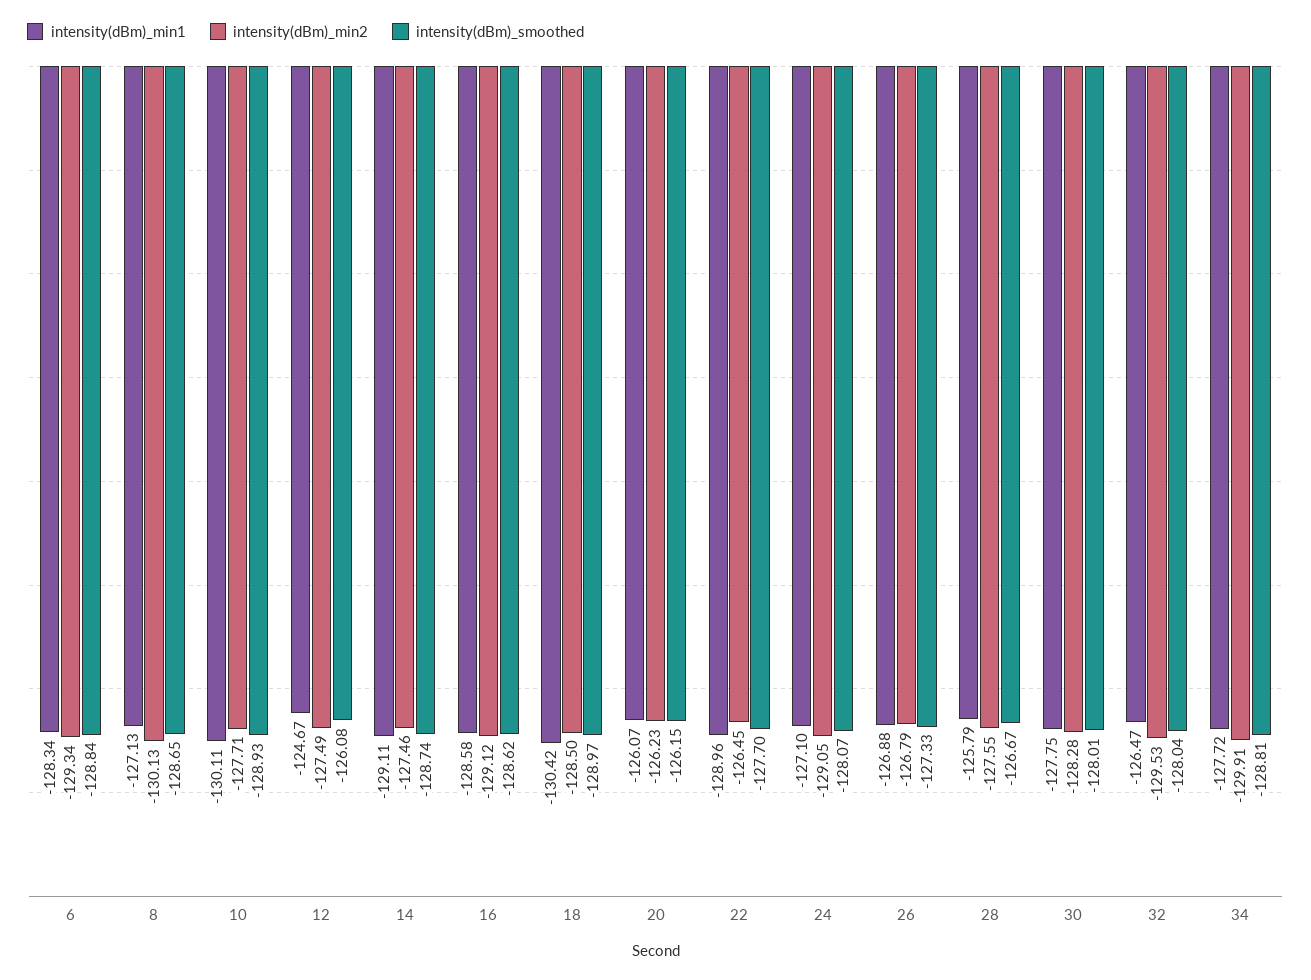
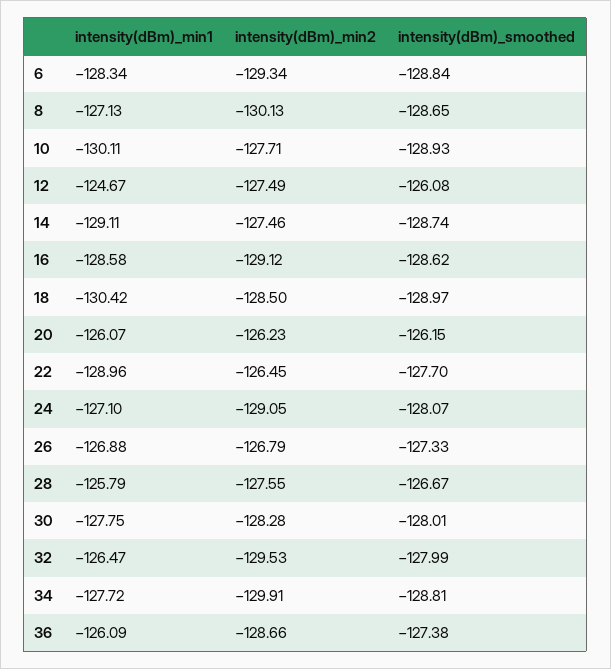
intensity(dBm)_smoothed, 32: -128.04 -> -127.99
intensity(dBm)_min1, 36: none -> -126.09
intensity(dBm)_min2, 36: none -> -128.66
intensity(dBm)_smoothed, 36: none -> -127.38

